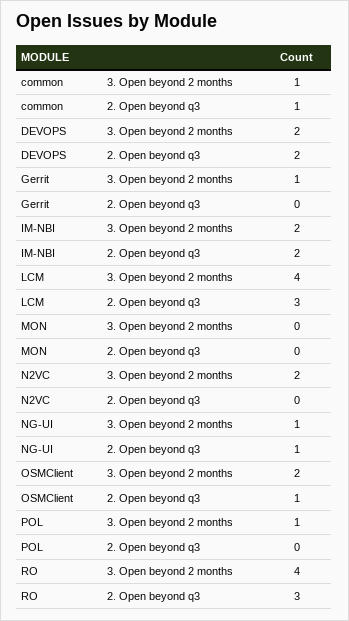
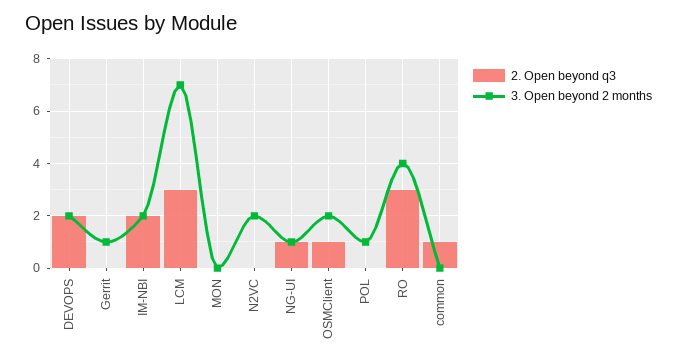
3. Open beyond 2 months, common: 1 -> 0
3. Open beyond 2 months, LCM: 4 -> 7

